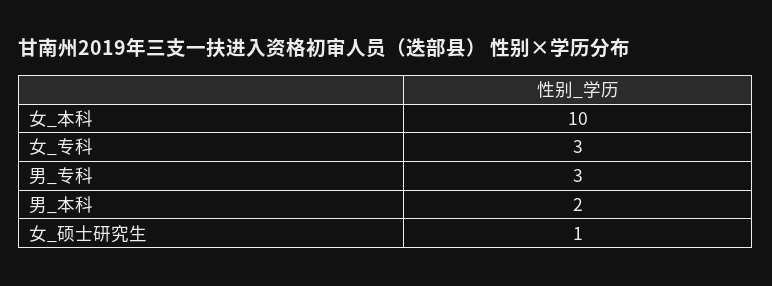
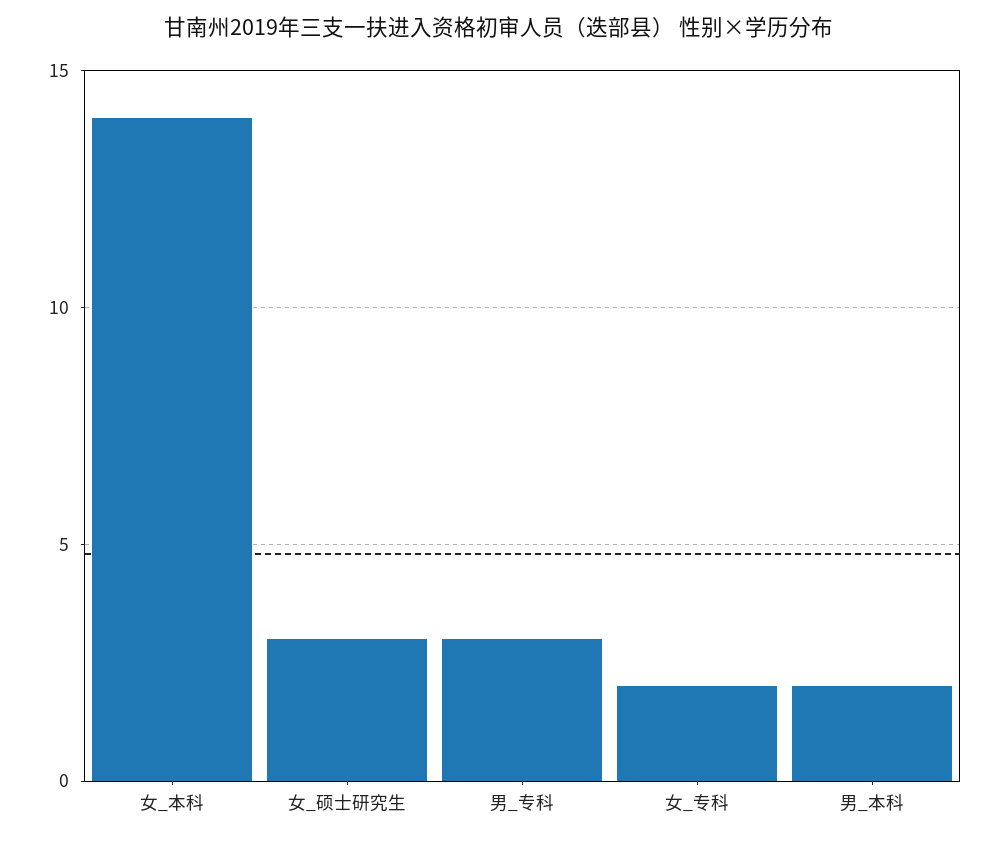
女_本科: 10 -> 14
女_专科: 3 -> 2
女_硕士研究生: 1 -> 3

